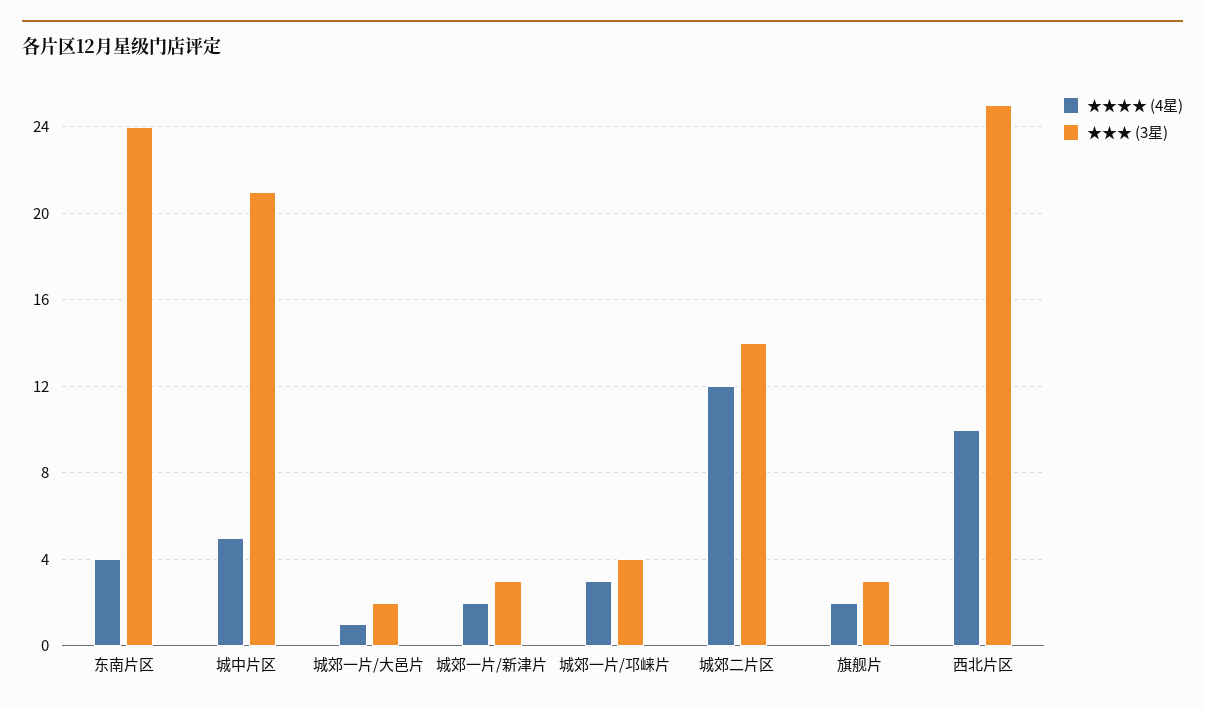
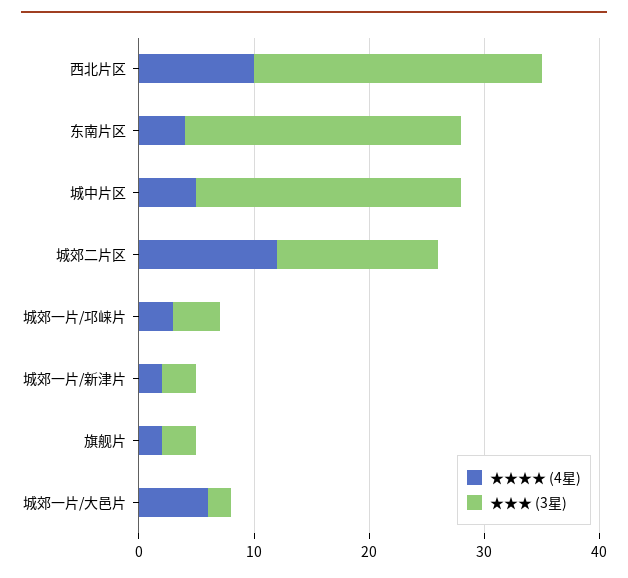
★★★ (3星), 城中片区: 21 -> 23
★★★★ (4星), 城郊一片/大邑片: 1 -> 6

